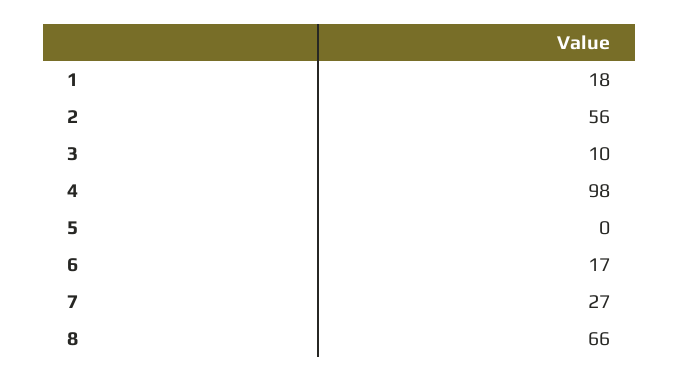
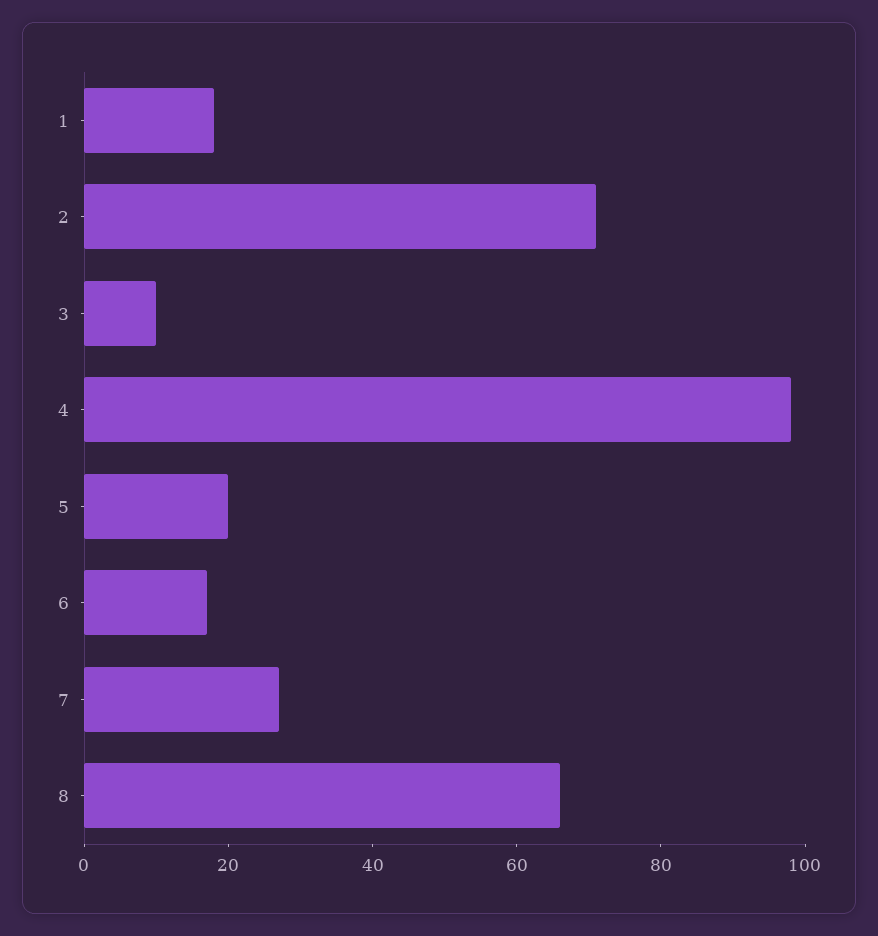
2: 56 -> 70
5: 0 -> 20

